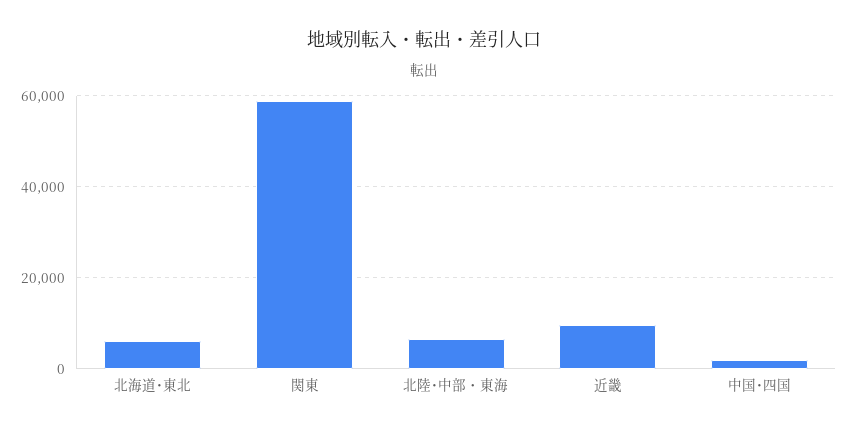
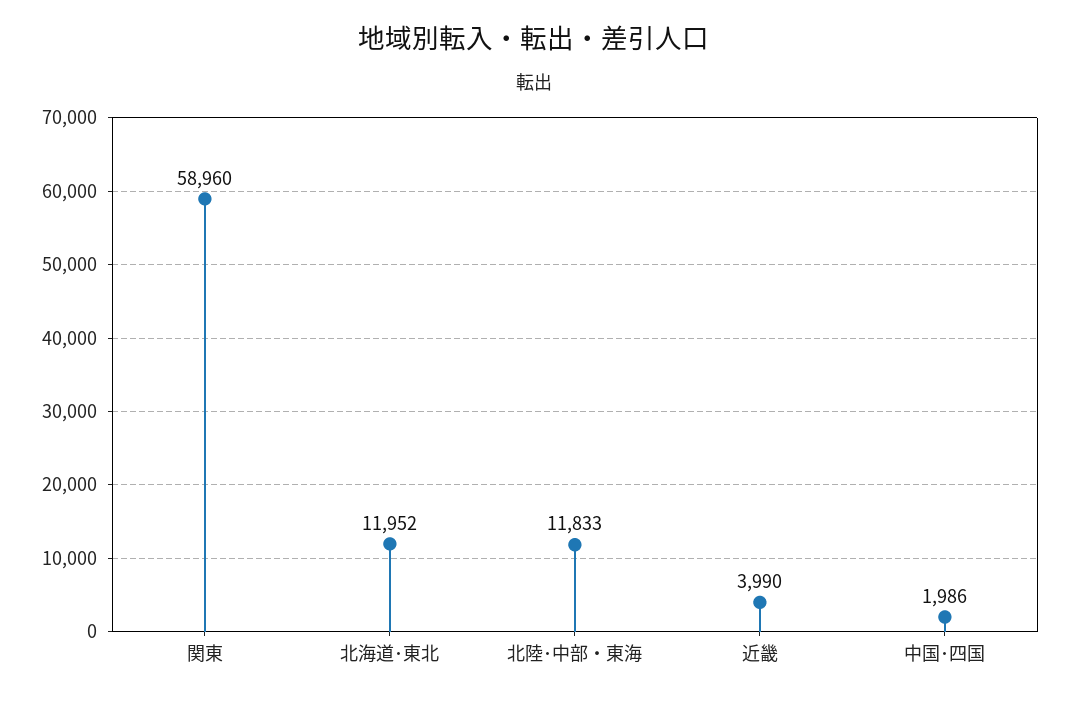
北海道･東北: 6000 -> 11952
北陸･中部・東海: 6000 -> 11833
近畿: 10000 -> 3990

